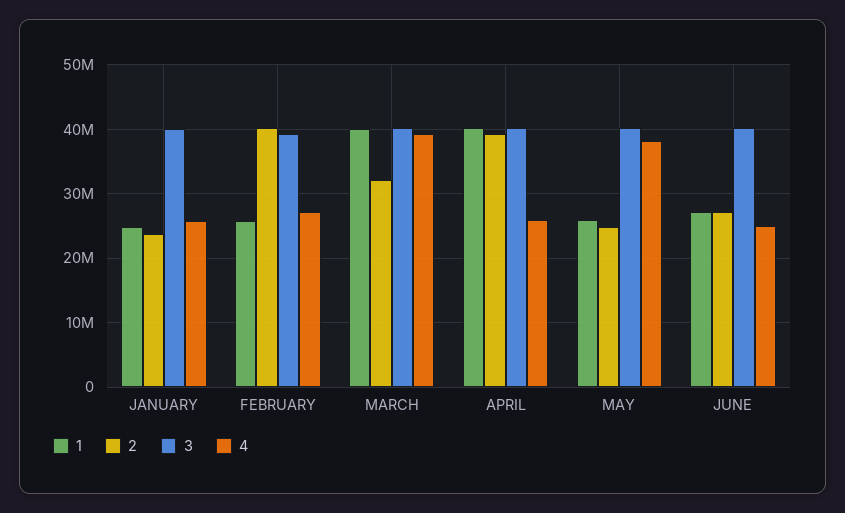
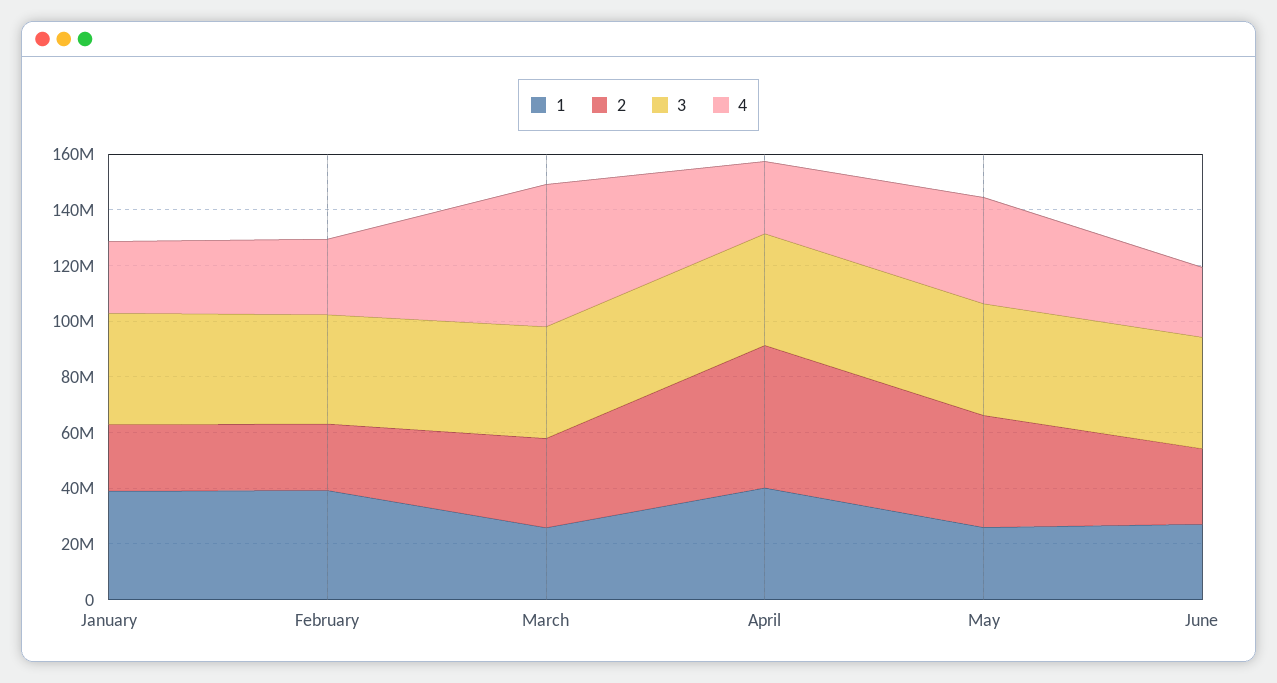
1, JANUARY: 25000000 -> 40000000
1, FEBRUARY: 26000000 -> 40000000
2, FEBRUARY: 40000000 -> 25000000
1, MARCH: 40000000 -> 25000000
4, MARCH: 39000000 -> 50000000
2, APRIL: 39000000 -> 50000000
2, MAY: 25000000 -> 40000000

